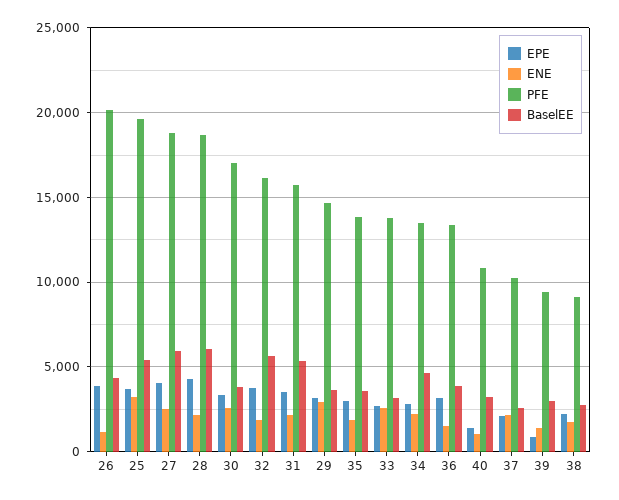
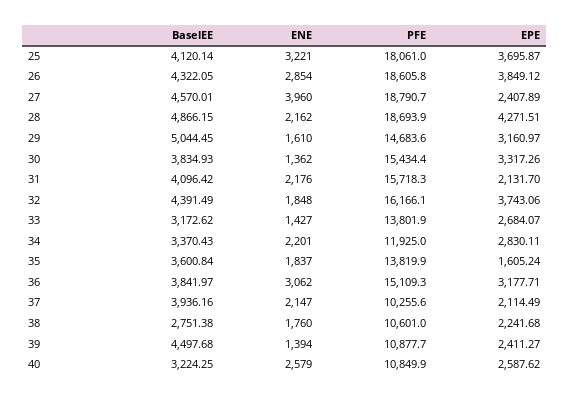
ENE, 26: 1000 -> 2854
PFE, 26: 20000 -> 18605.8
PFE, 25: 19500 -> 18061
BaselEE, 25: 5500 -> 4120.14
EPE, 27: 4000 -> 2407.89
ENE, 27: 2500 -> 3960
BaselEE, 27: 6000 -> 4570.01
BaselEE, 28: 6000 -> 4866.15
ENE, 30: 2500 -> 1362
PFE, 30: 17000 -> 15434.4
BaselEE, 32: 5500 -> 4391.49
EPE, 31: 3500 -> 2131.7
BaselEE, 31: 5500 -> 4096.42
ENE, 29: 3000 -> 1610
BaselEE, 29: 3500 -> 5044.45
EPE, 35: 3000 -> 1605.24
ENE, 33: 2500 -> 1427
PFE, 34: 13500 -> 11925
BaselEE, 34: 4500 -> 3370.43
ENE, 36: 1500 -> 3062
PFE, 36: 13500 -> 15109.3
EPE, 40: 1500 -> 2587.62
ENE, 40: 1000 -> 2579
BaselEE, 37: 2500 -> 3936.16
EPE, 39: 1000 -> 2411.27
PFE, 39: 9500 -> 10877.7
BaselEE, 39: 3000 -> 4497.68
PFE, 38: 9000 -> 10601

